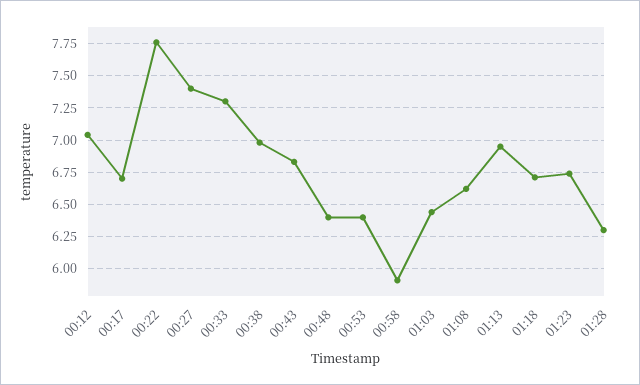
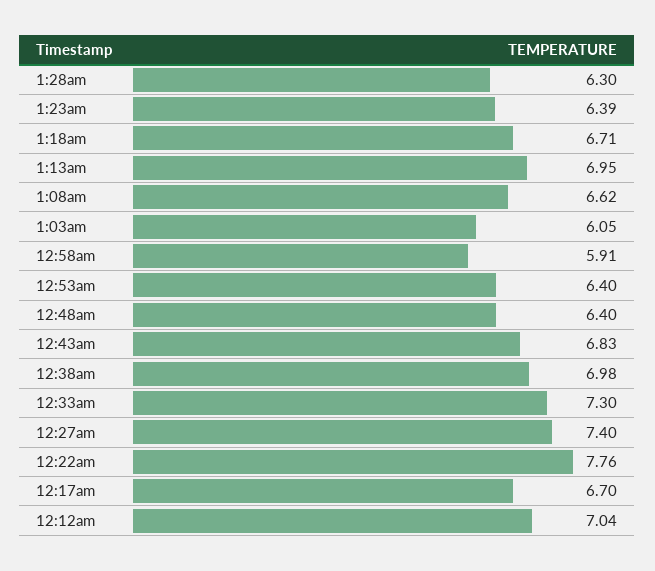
01:03: 6.45 -> 6.05
01:23: 6.75 -> 6.39

